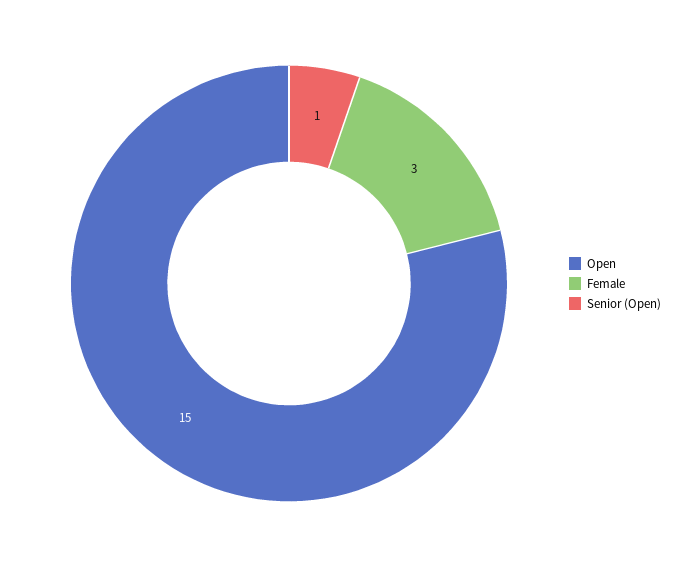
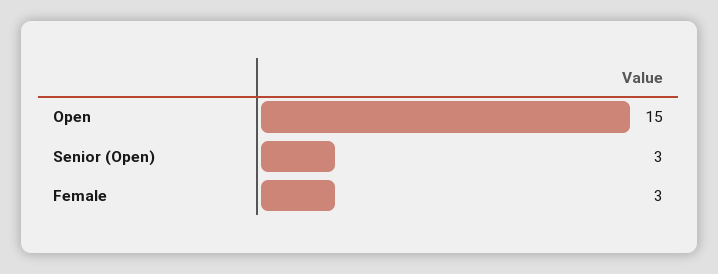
Senior (Open): 1 -> 3

